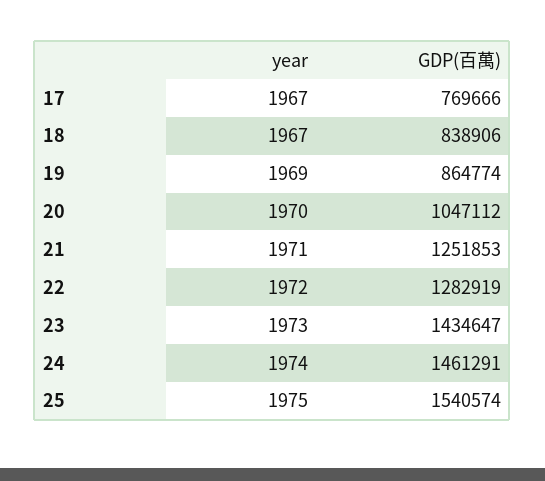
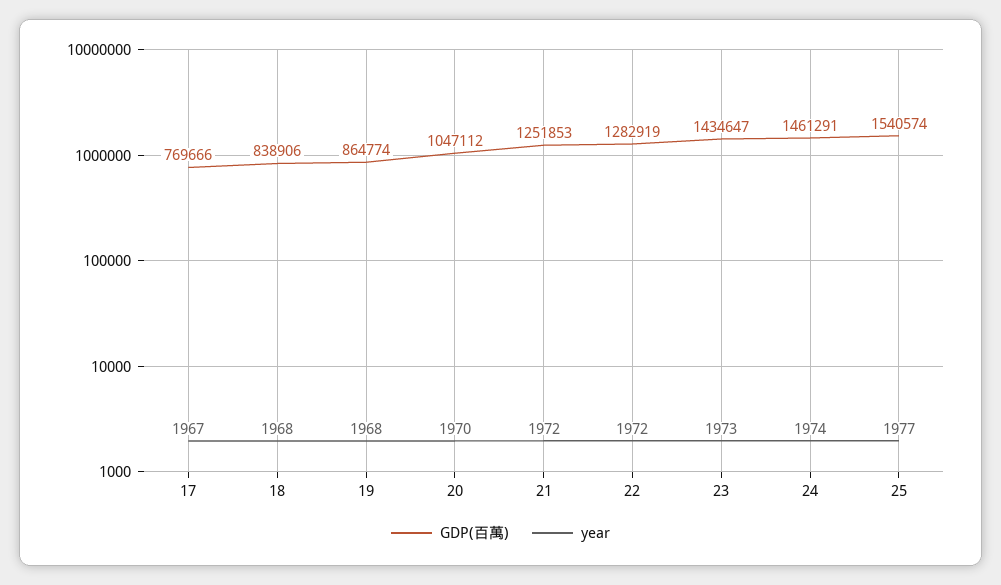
year, 18: 1967 -> 1968
year, 19: 1969 -> 1968
year, 21: 1971 -> 1972
year, 25: 1975 -> 1977

